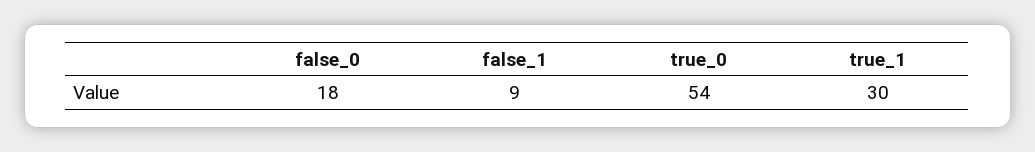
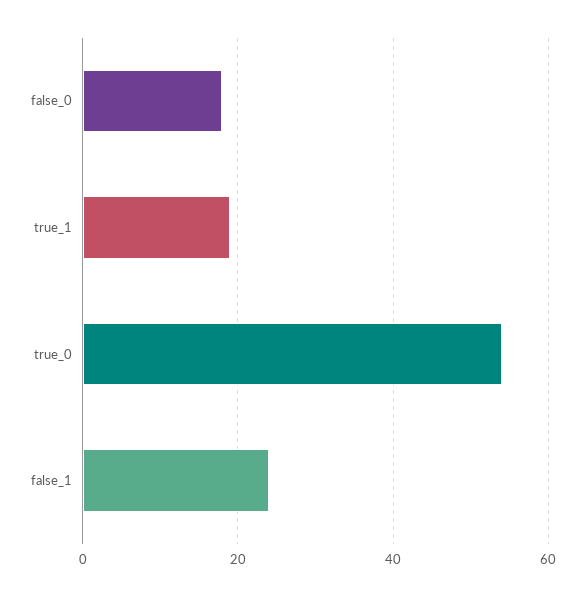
false_1: 9 -> 25
true_1: 30 -> 20

